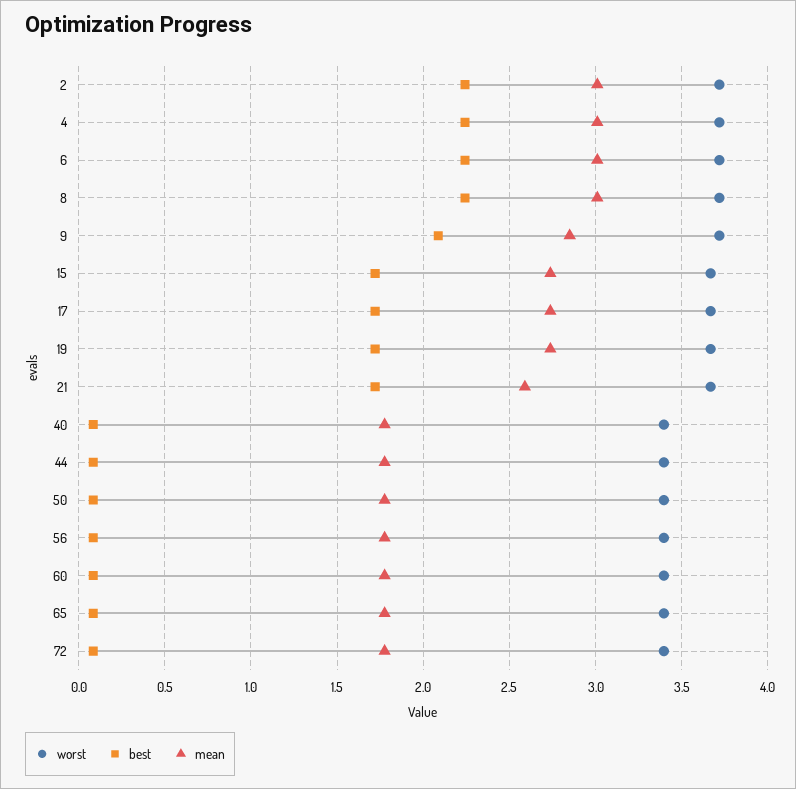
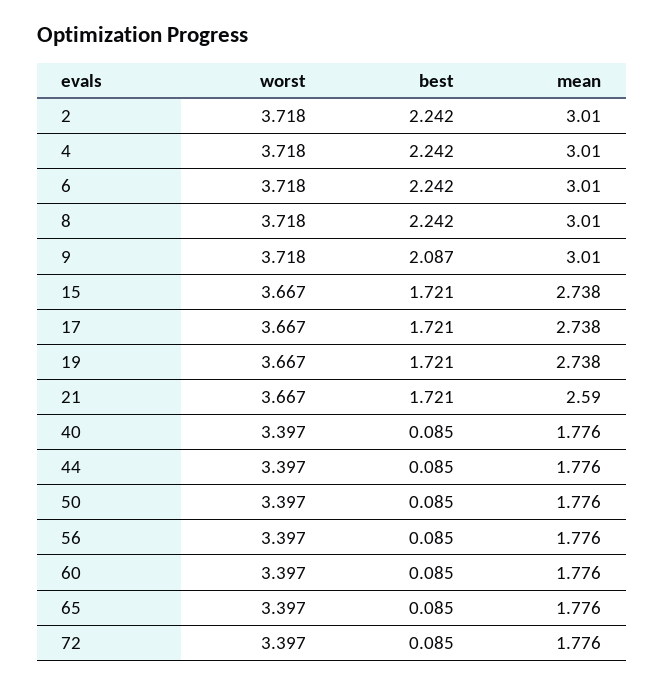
mean, 9: 2.85 -> 3.01

